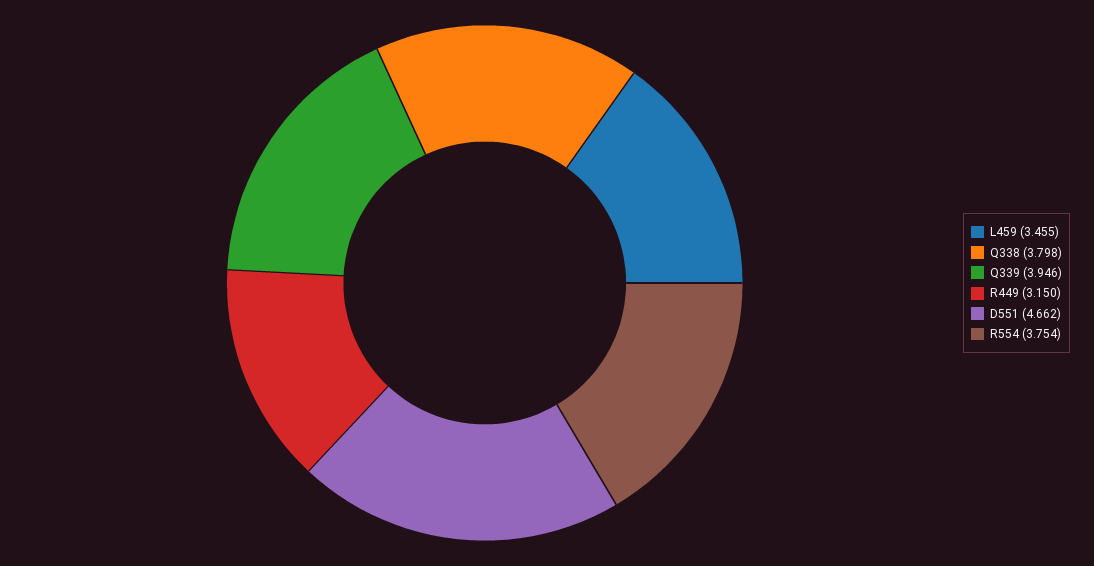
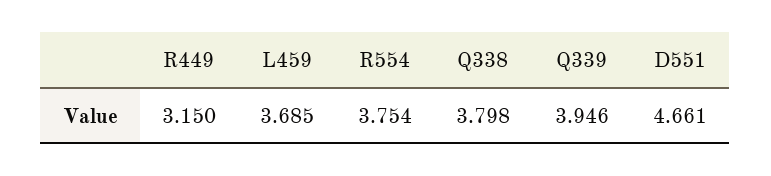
L459: 3.455 -> 3.685
D551: 4.662 -> 4.661

